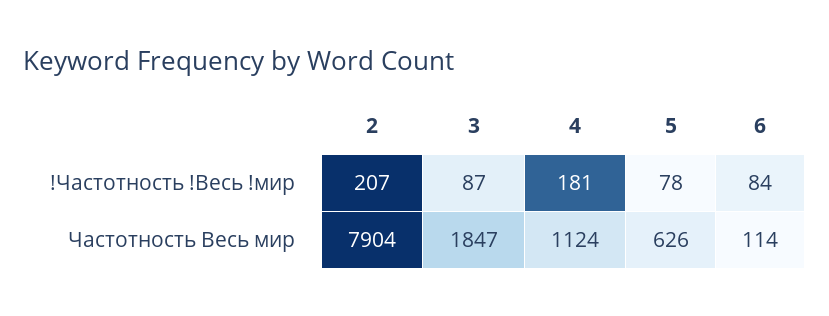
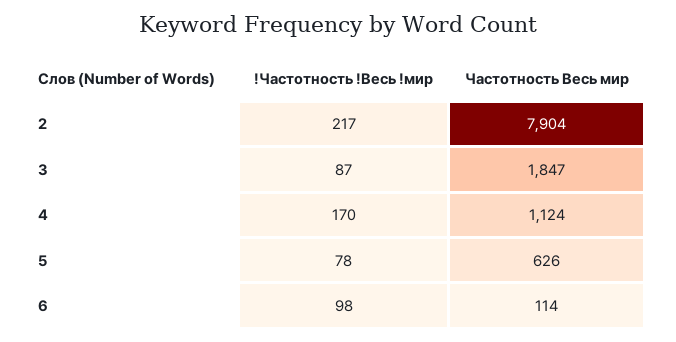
2, !Частотность !Весь !мир: 207 -> 217
4, !Частотность !Весь !мир: 181 -> 170
6, !Частотность !Весь !мир: 84 -> 98

